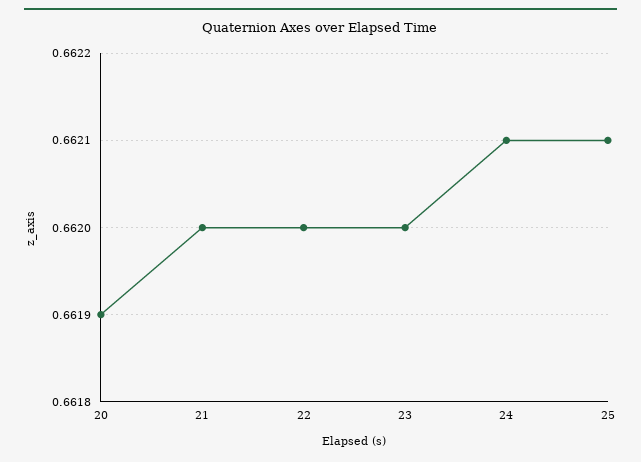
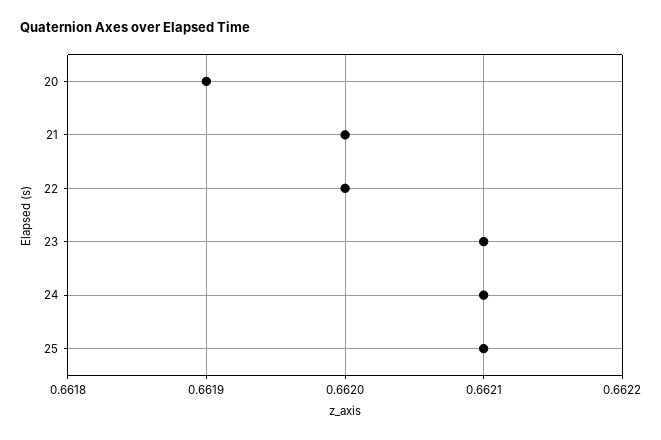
23: 0.662 -> 0.6621

